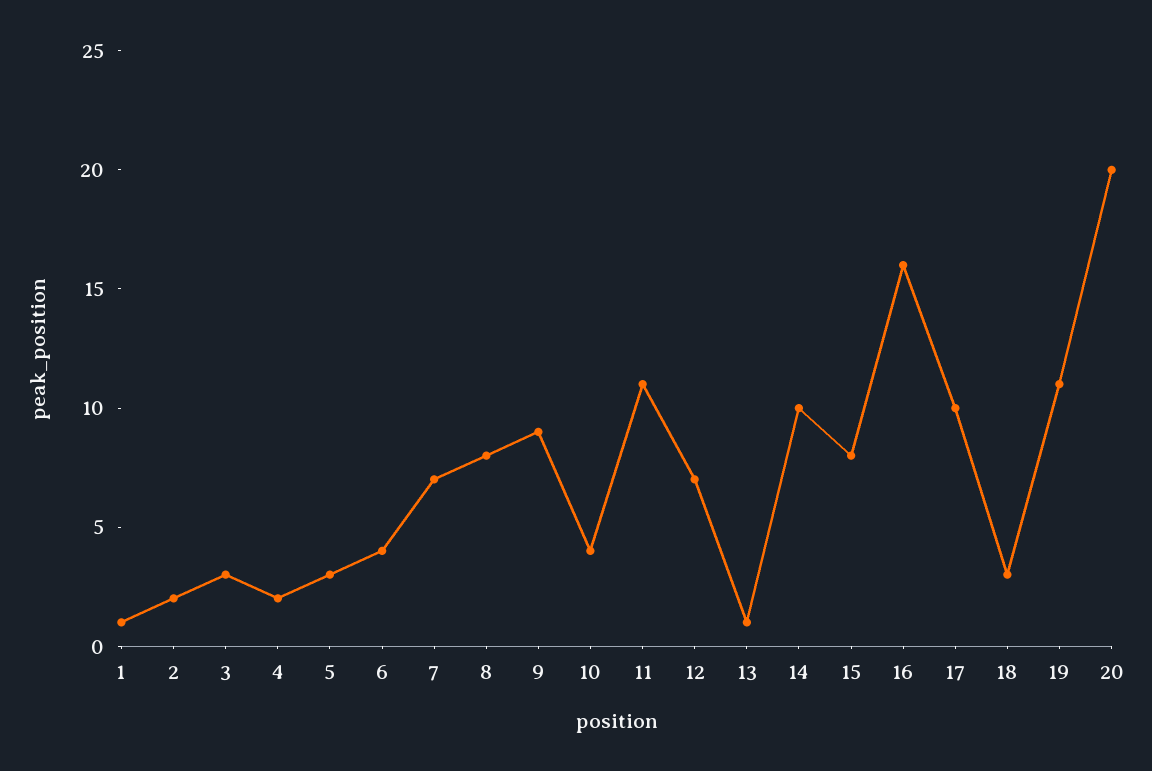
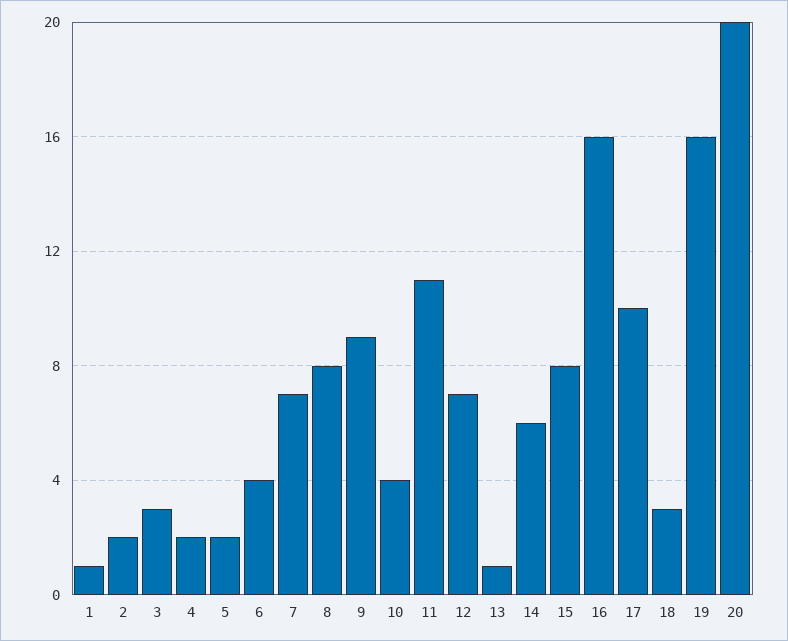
5: 3 -> 2
14: 10 -> 6
19: 11 -> 16

